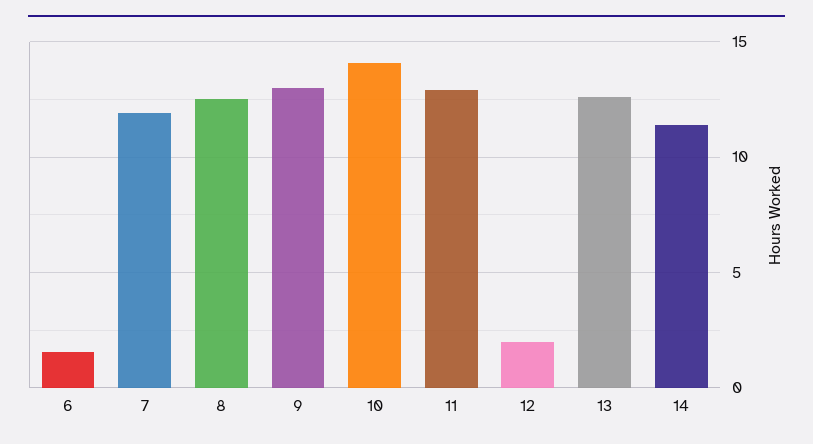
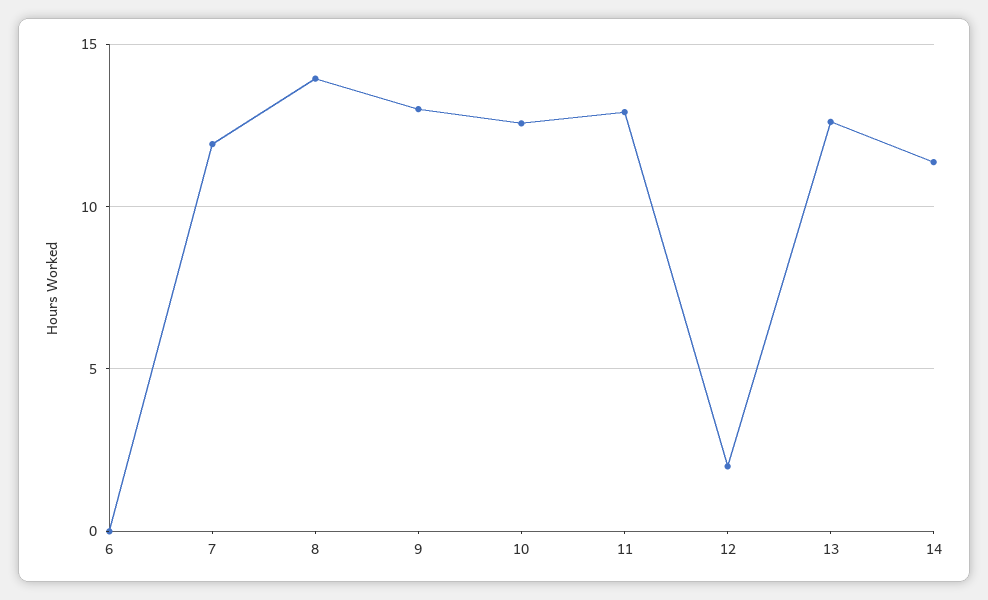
6: 1.5 -> 0
8: 12.5 -> 14
10: 14 -> 12.5

